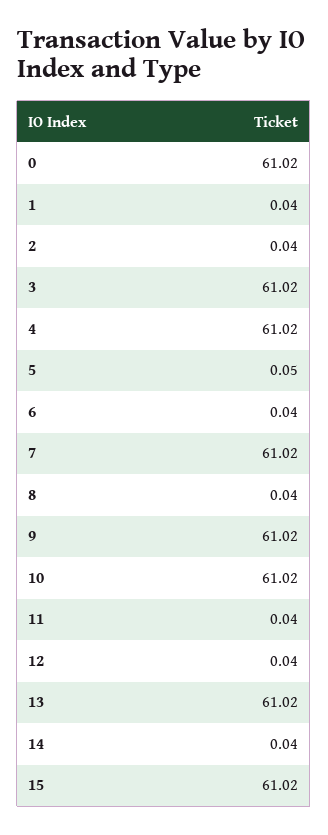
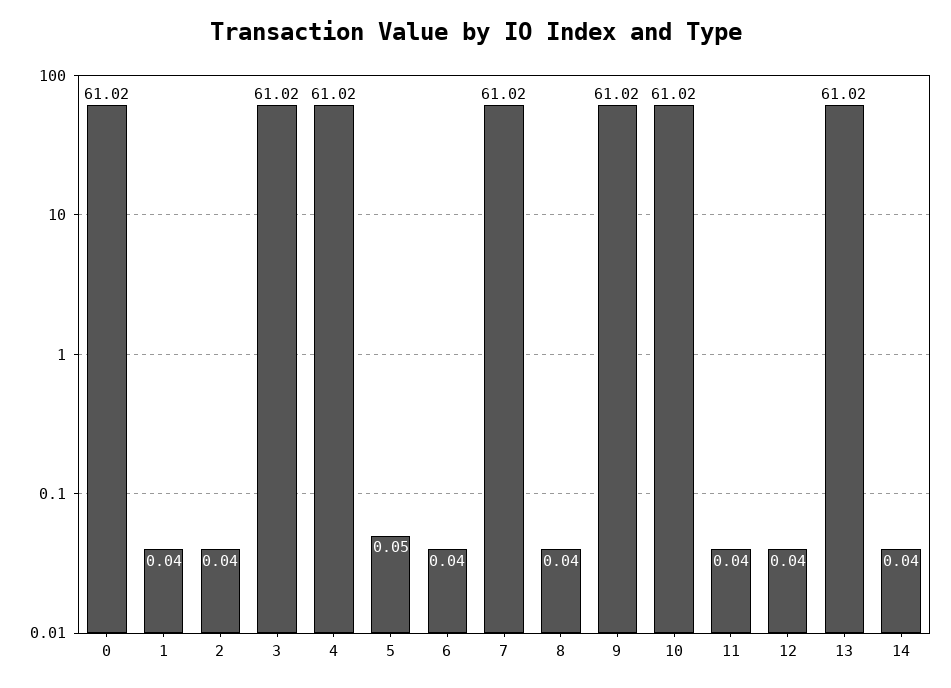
15: 61.02 -> none

